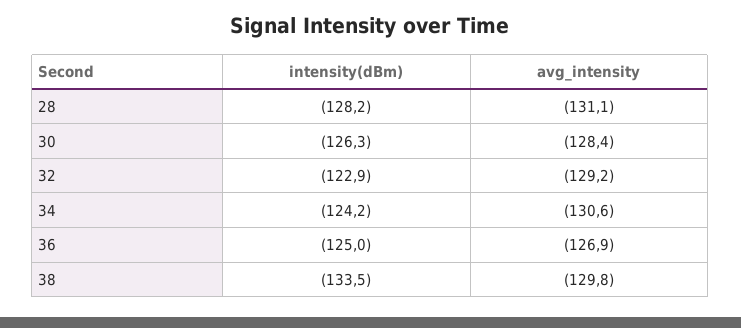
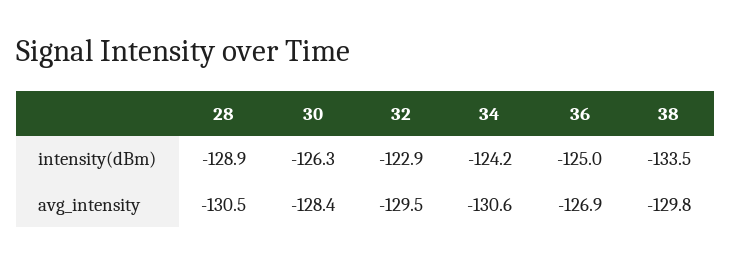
intensity(dBm), 28: -128.2 -> -128.9
avg_intensity, 28: -131.1 -> -130.5
avg_intensity, 32: -129.2 -> -129.5

